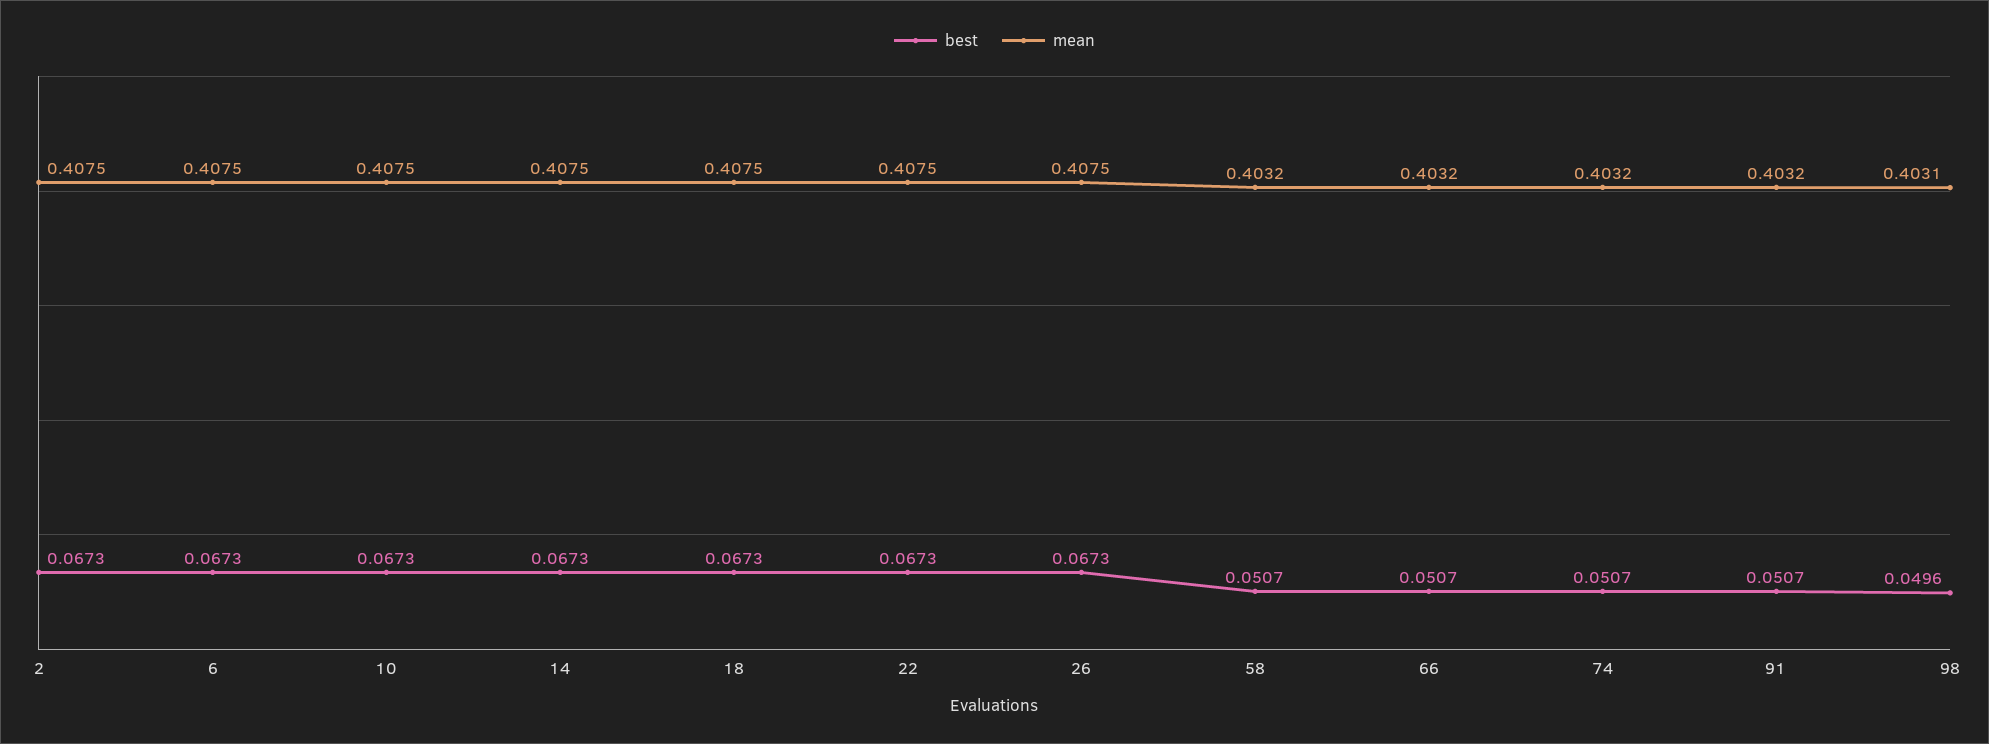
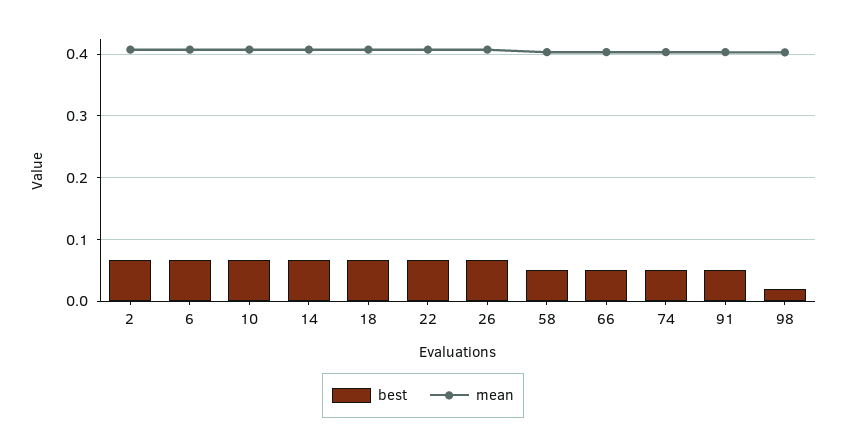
best, 98: 0.0496 -> 0.02

